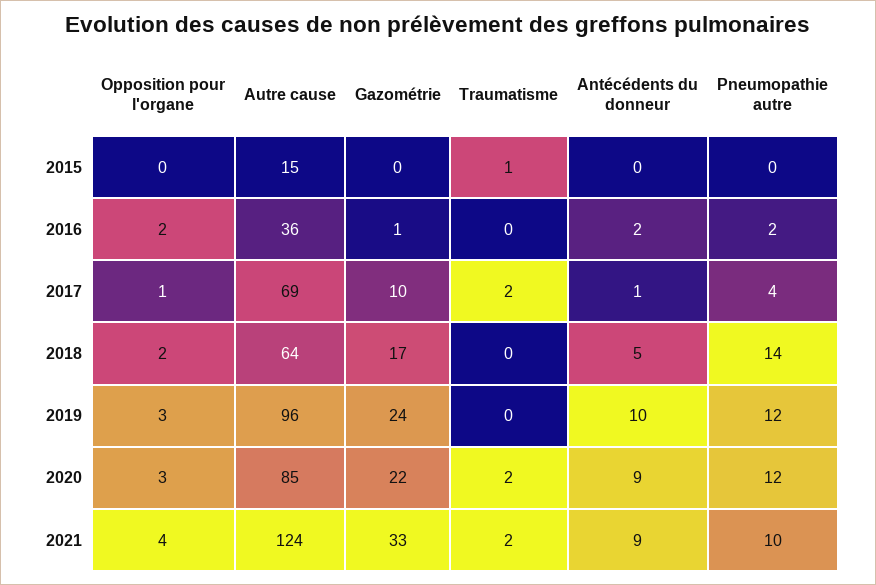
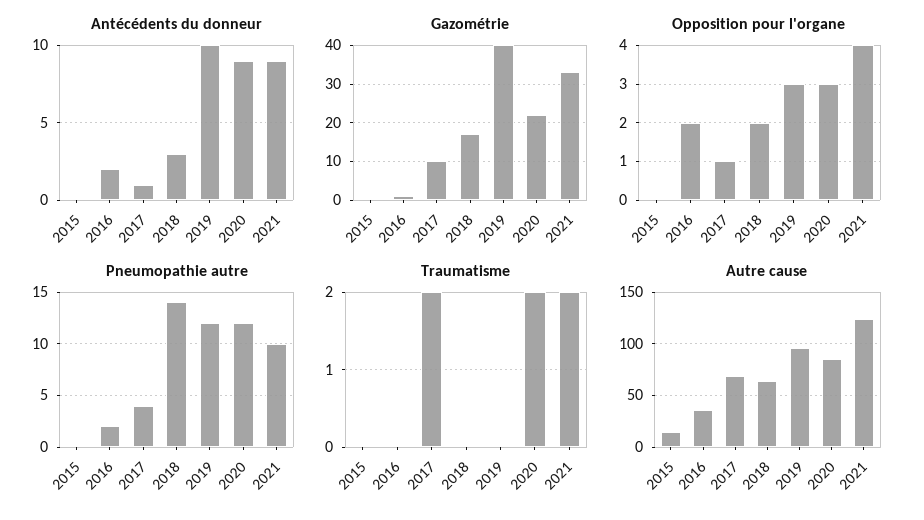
Traumatisme, 2015: 1 -> 0
Antécédents du donneur, 2018: 5 -> 3
Gazométrie, 2019: 24 -> 40

